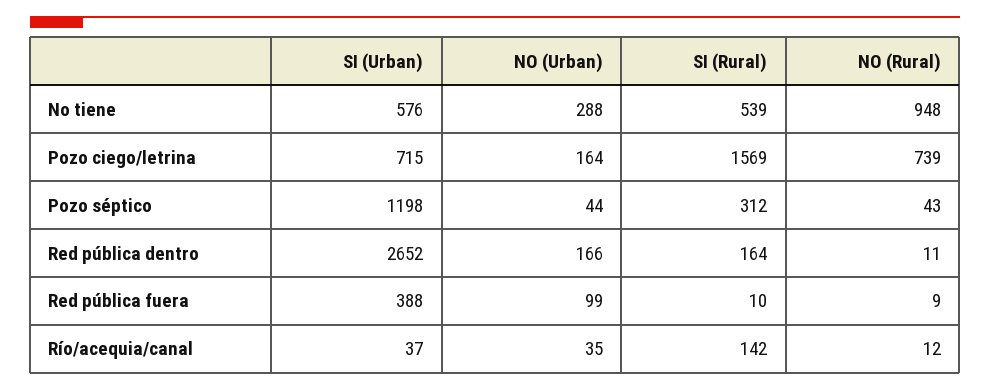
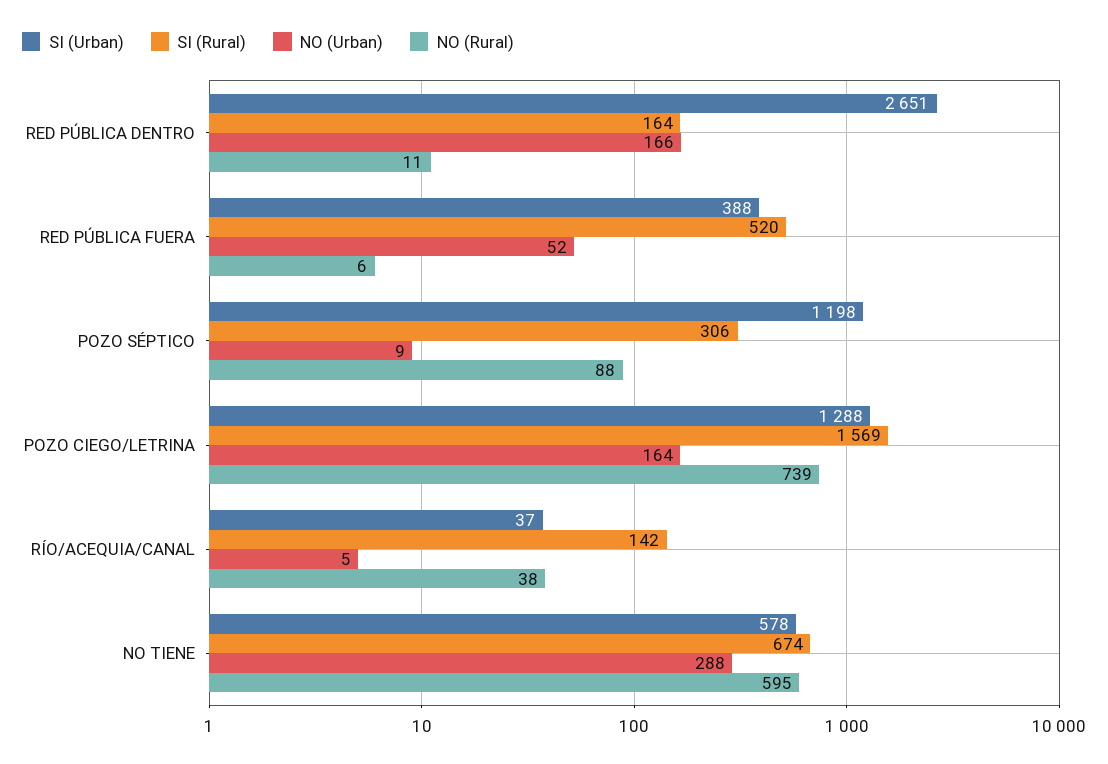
SI (Urban), No tiene: 576 -> 578
SI (Rural), No tiene: 539 -> 674
NO (Rural), No tiene: 948 -> 595
SI (Urban), Pozo ciego/letrina: 715 -> 1288
NO (Urban), Pozo séptico: 44 -> 9
SI (Rural), Pozo séptico: 312 -> 306
NO (Rural), Pozo séptico: 43 -> 88
SI (Urban), Red pública dentro: 2652 -> 2651
NO (Urban), Red pública fuera: 99 -> 52
SI (Rural), Red pública fuera: 10 -> 520
NO (Rural), Red pública fuera: 9 -> 6
NO (Urban), Río/acequia/canal: 35 -> 5
NO (Rural), Río/acequia/canal: 12 -> 38

